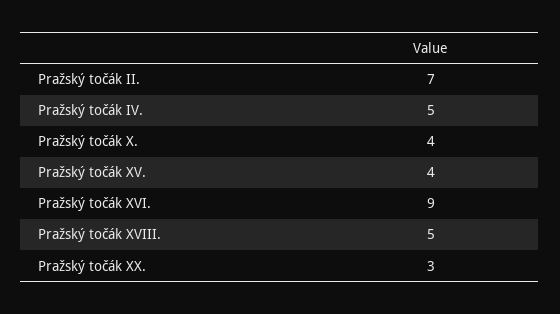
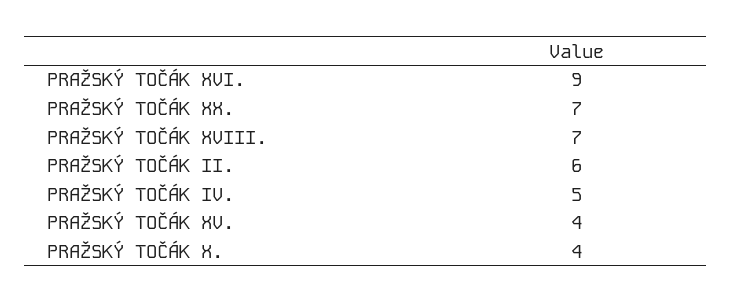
Pražský točák II.: 7 -> 6
Pražský točák XVIII.: 5 -> 7
Pražský točák XX.: 3 -> 7

